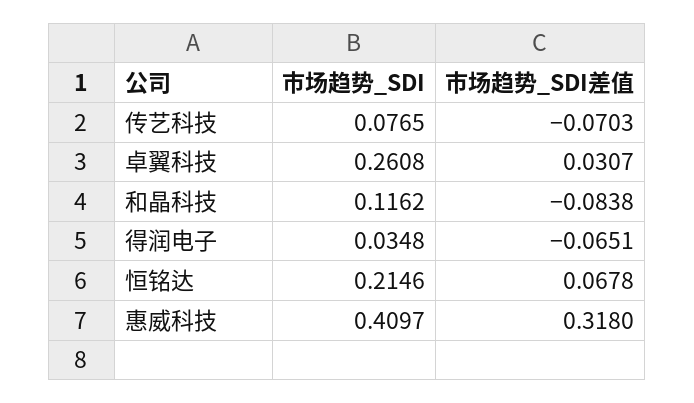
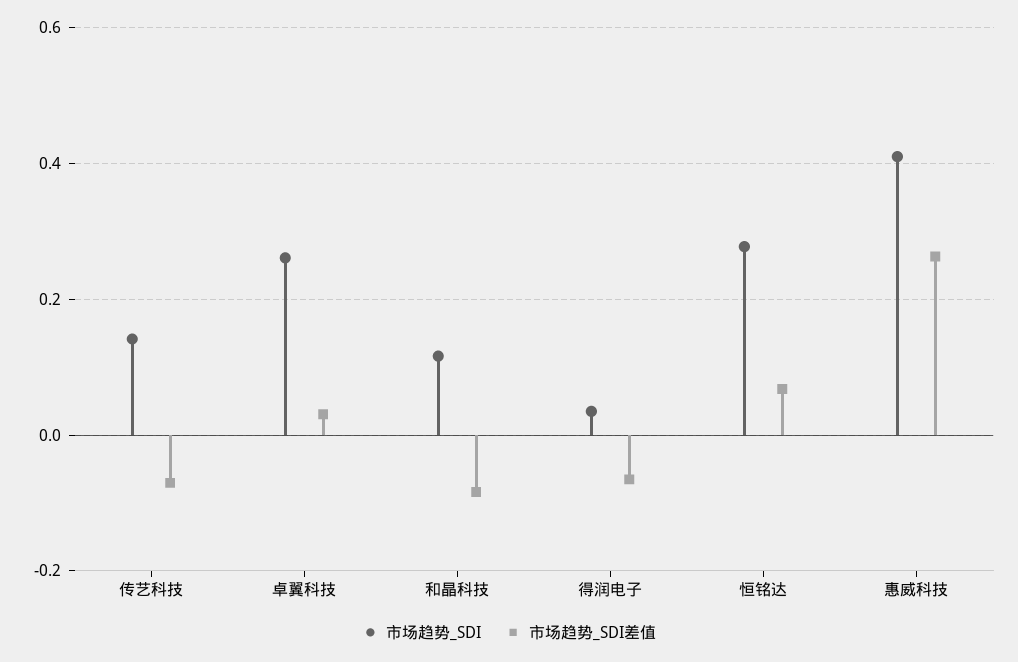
市场趋势_SDI, 传艺科技: 0.0765 -> 0.14
市场趋势_SDI, 恒铭达: 0.2146 -> 0.28
市场趋势_SDI差值, 惠威科技: 0.318 -> 0.26

